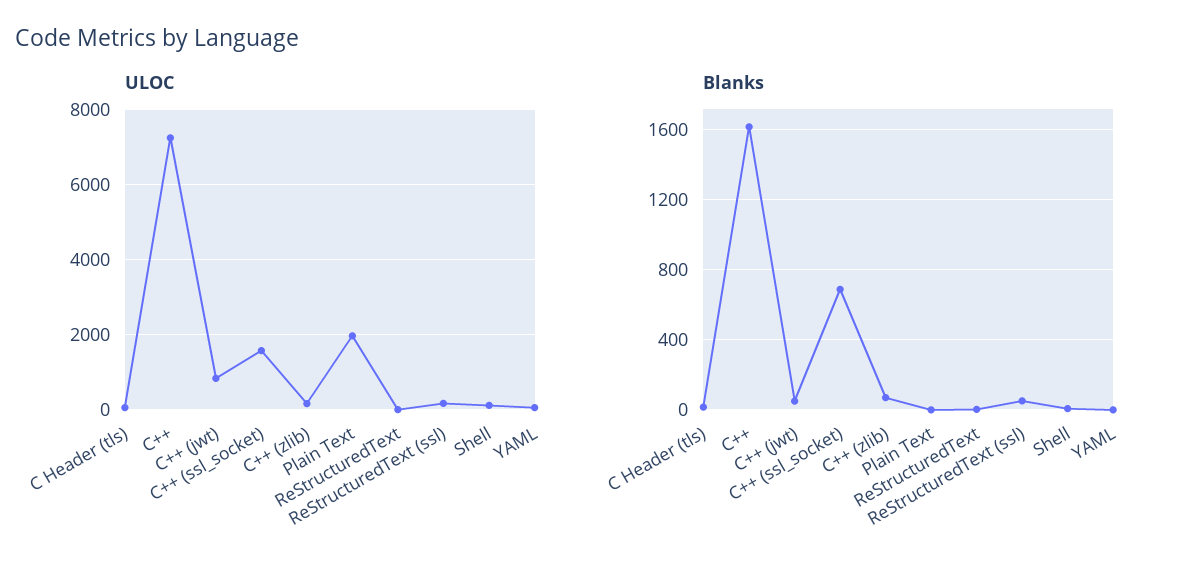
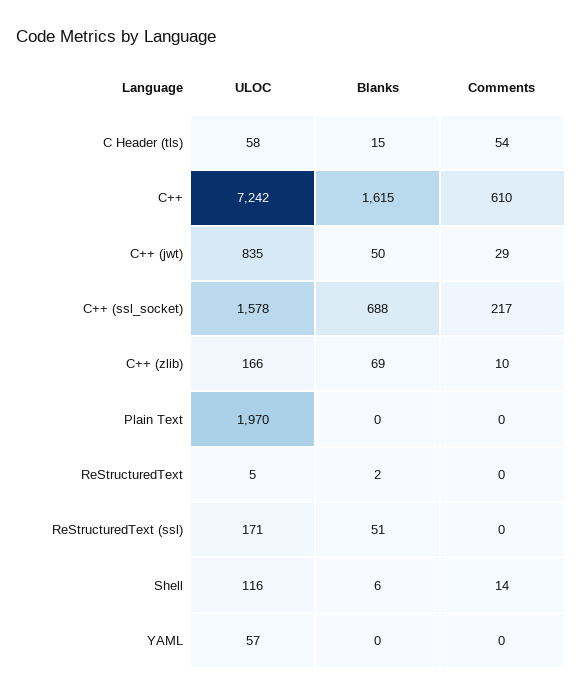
Comments, C Header (tls): none -> 54
Comments, C++: none -> 610
Comments, C++ (jwt): none -> 29
Comments, C++ (ssl_socket): none -> 217
Comments, C++ (zlib): none -> 10
Comments, Plain Text: none -> 0
Comments, ReStructuredText: none -> 0
Comments, ReStructuredText (ssl): none -> 0
Comments, Shell: none -> 14
Comments, YAML: none -> 0

